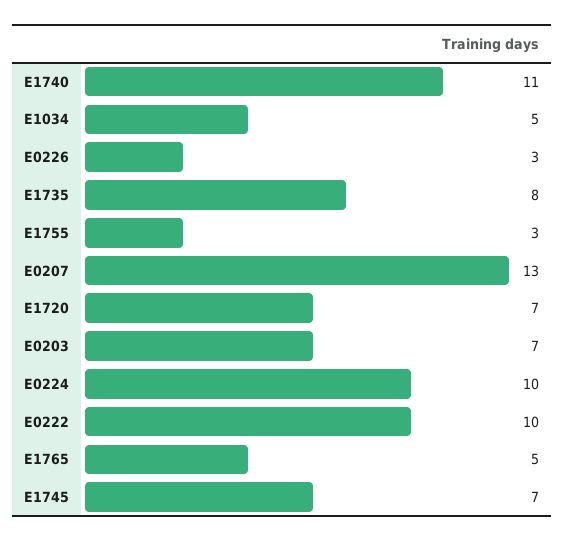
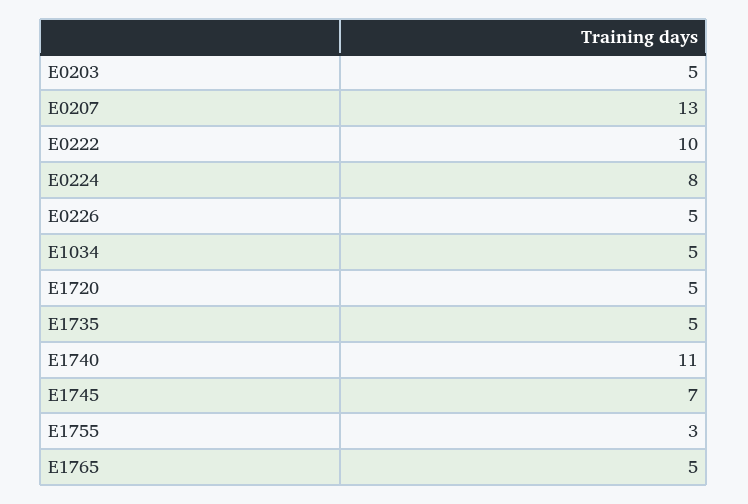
E0226: 3 -> 5
E1735: 8 -> 5
E1720: 7 -> 5
E0203: 7 -> 5
E0224: 10 -> 8

